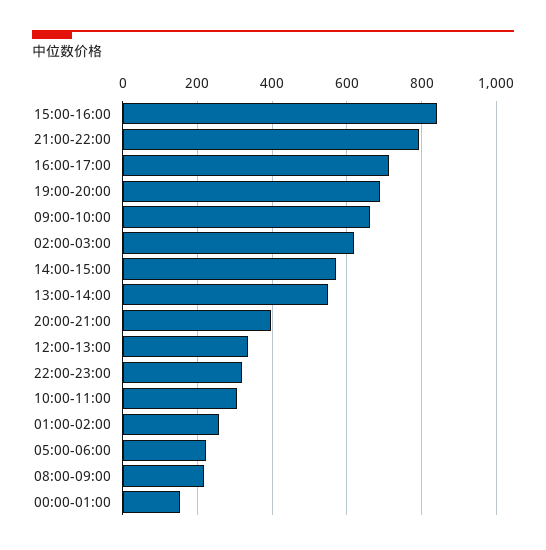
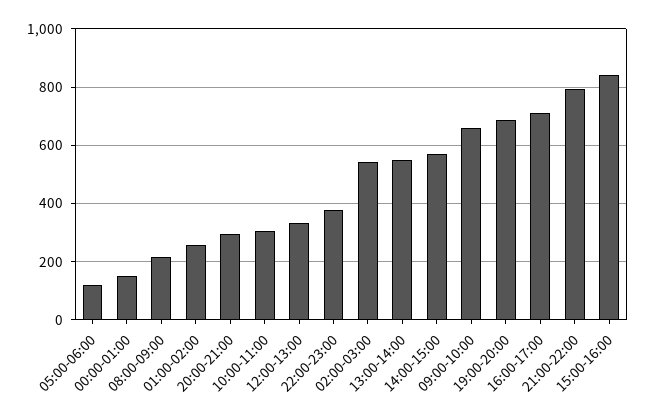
02:00-03:00: 620 -> 550
20:00-21:00: 400 -> 300
22:00-23:00: 320 -> 375
05:00-06:00: 220 -> 125

